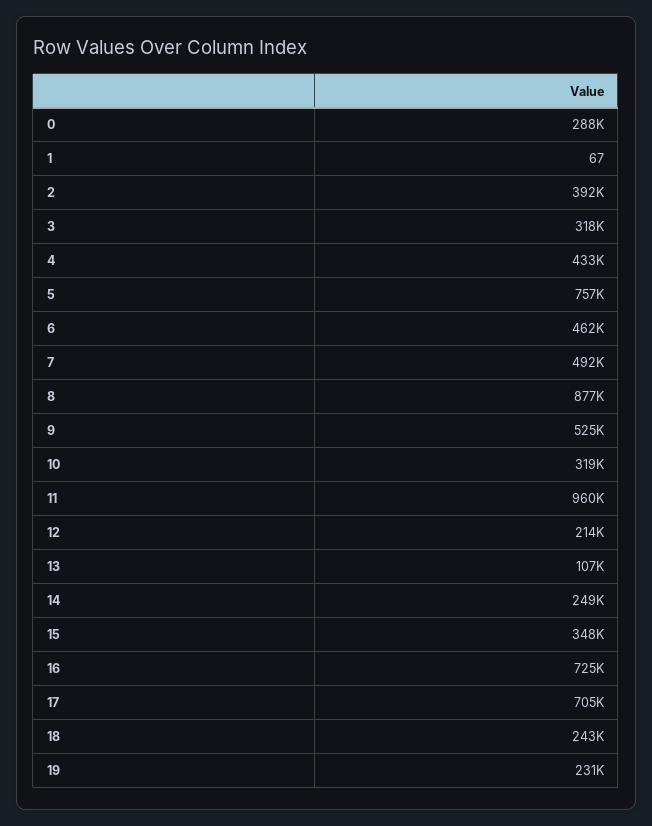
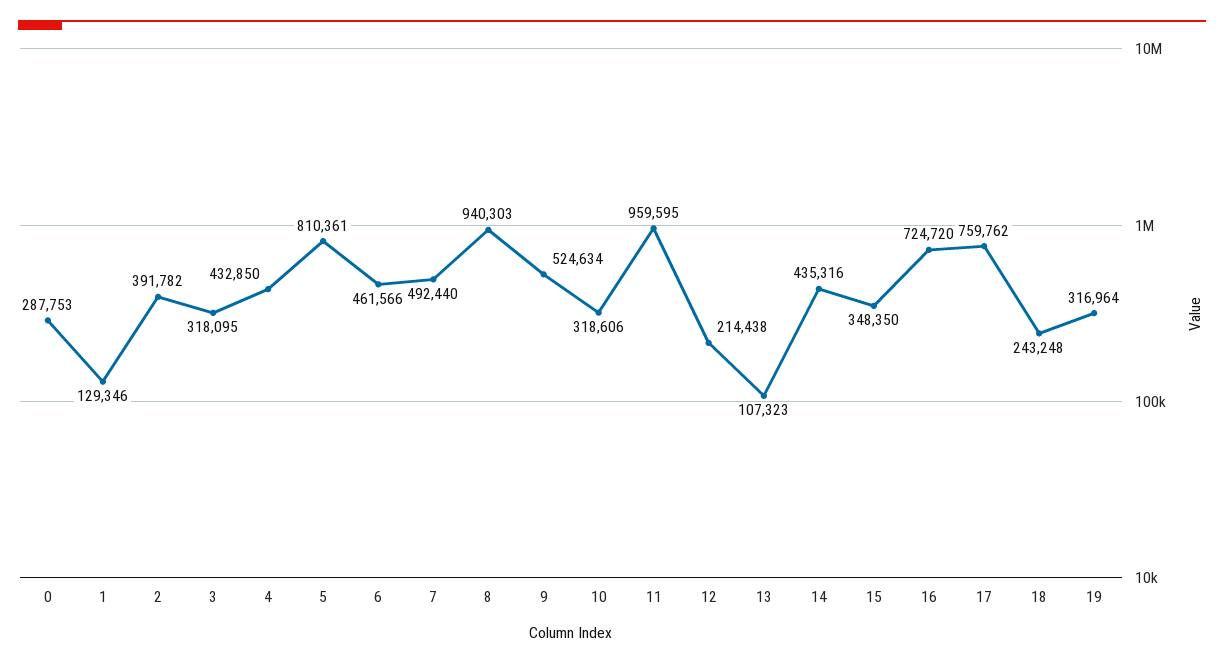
1: 67 -> 129346
5: 757000 -> 810361
8: 877000 -> 940303
14: 249000 -> 435316
17: 705000 -> 759762
19: 231000 -> 316964

